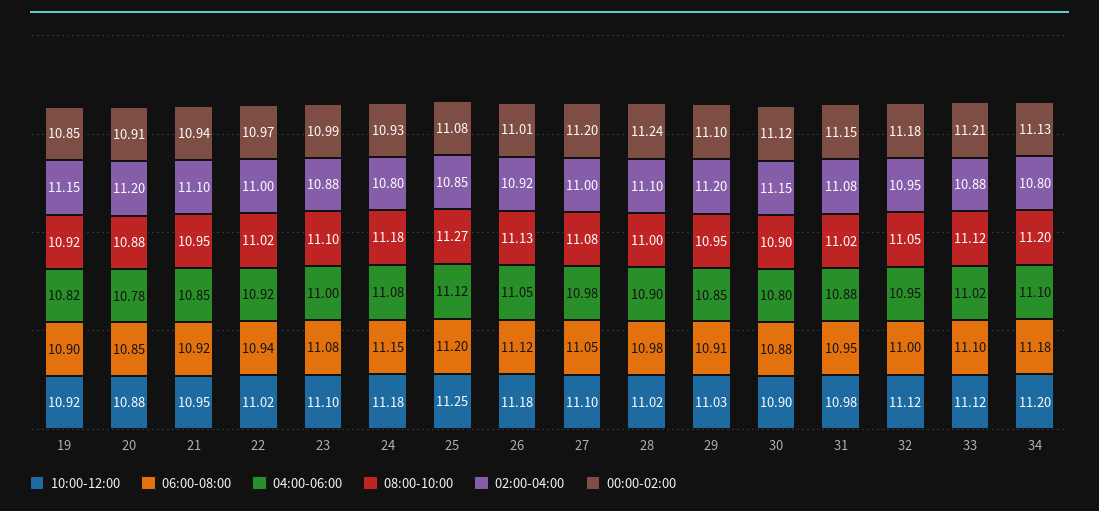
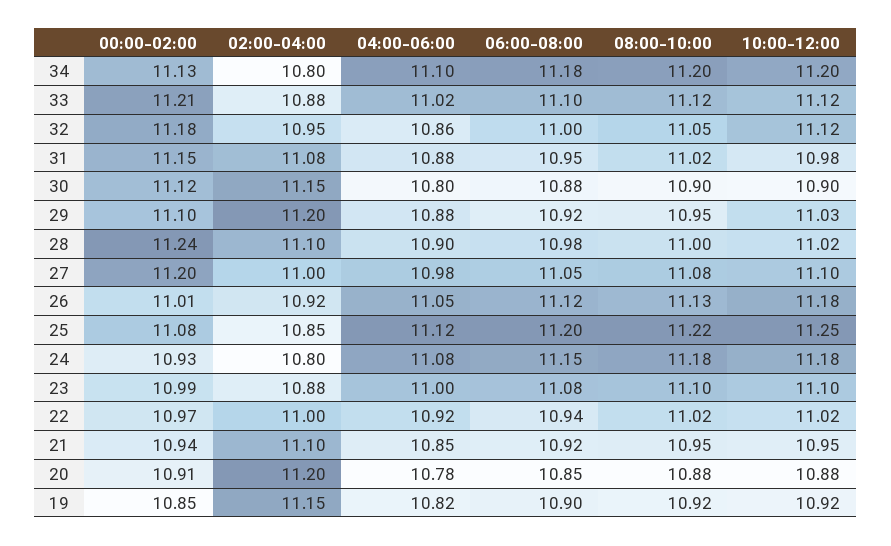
08:00-10:00, 25: 11.27 -> 11.22
06:00-08:00, 29: 10.91 -> 10.92
04:00-06:00, 29: 10.85 -> 10.88
04:00-06:00, 32: 10.95 -> 10.86

